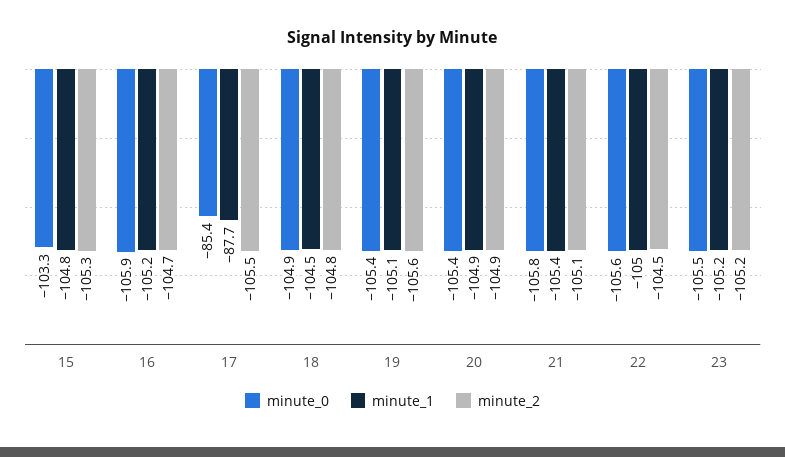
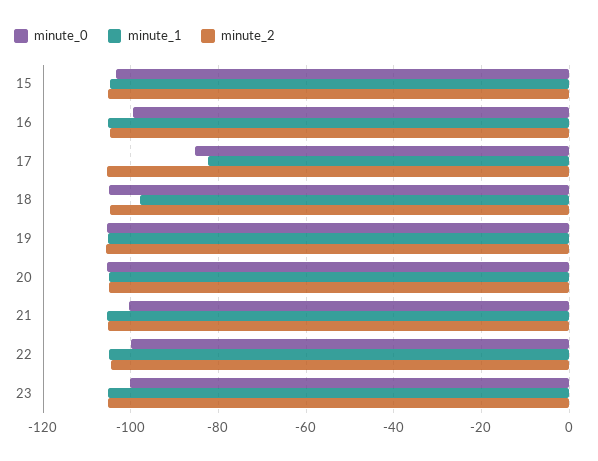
minute_0, 16: -105.9 -> -100
minute_1, 17: -87.7 -> -82
minute_1, 18: -104.5 -> -98
minute_0, 21: -105.8 -> -100
minute_0, 22: -105.6 -> -100
minute_0, 23: -105.5 -> -100

